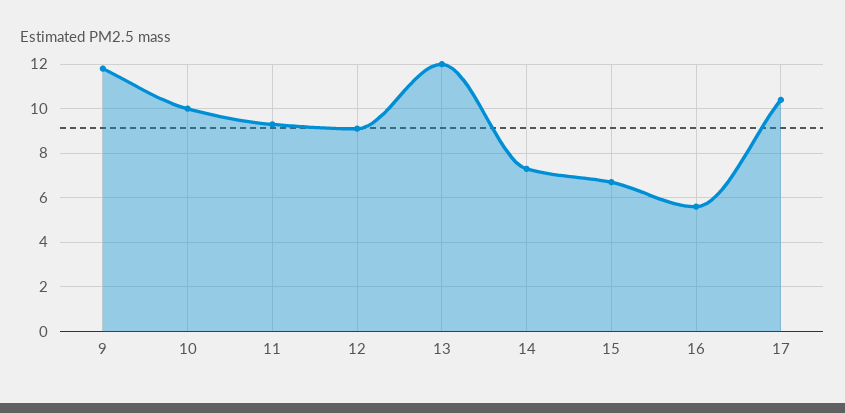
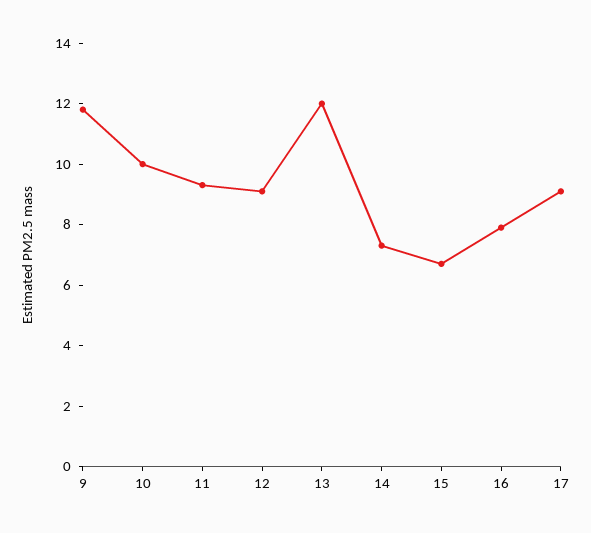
16: 5.5 -> 8
17: 10.5 -> 9

